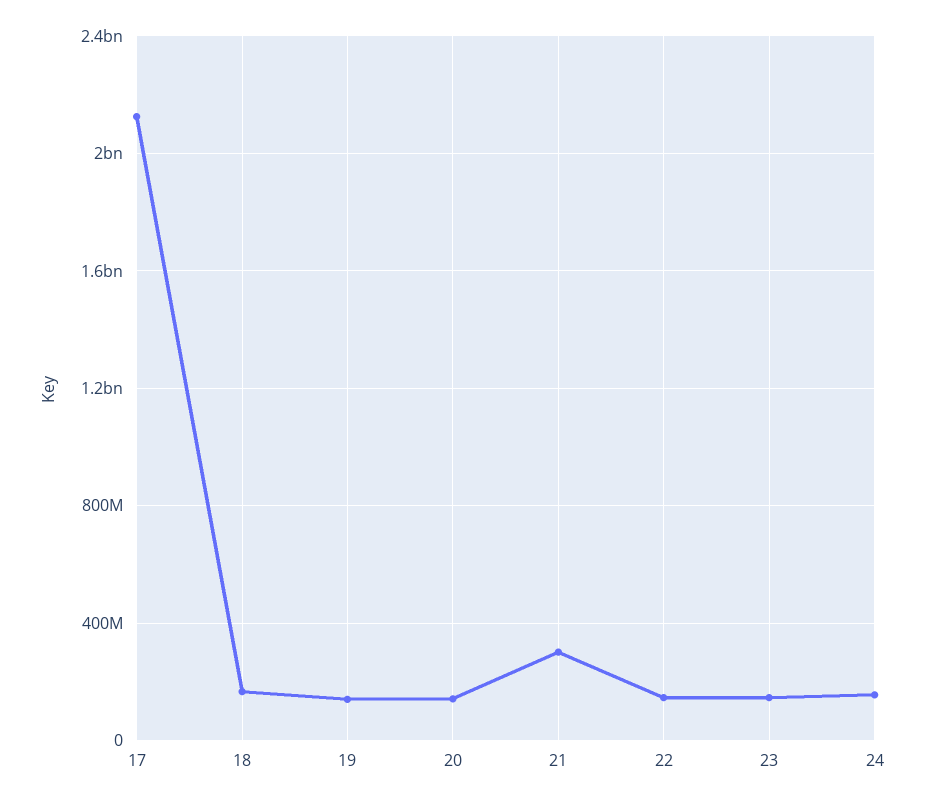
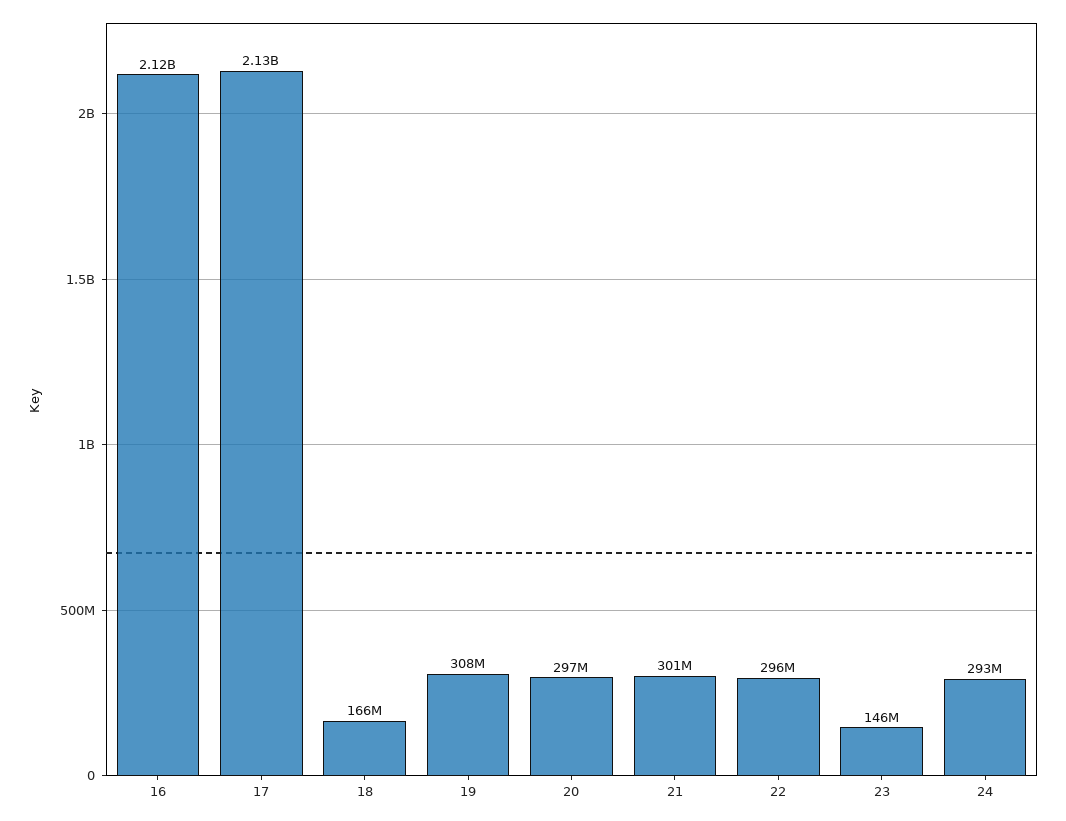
19: 150000000 -> 308000000
20: 150000000 -> 297000000
22: 150000000 -> 296000000
24: 150000000 -> 293000000
16: none -> 2120000000

